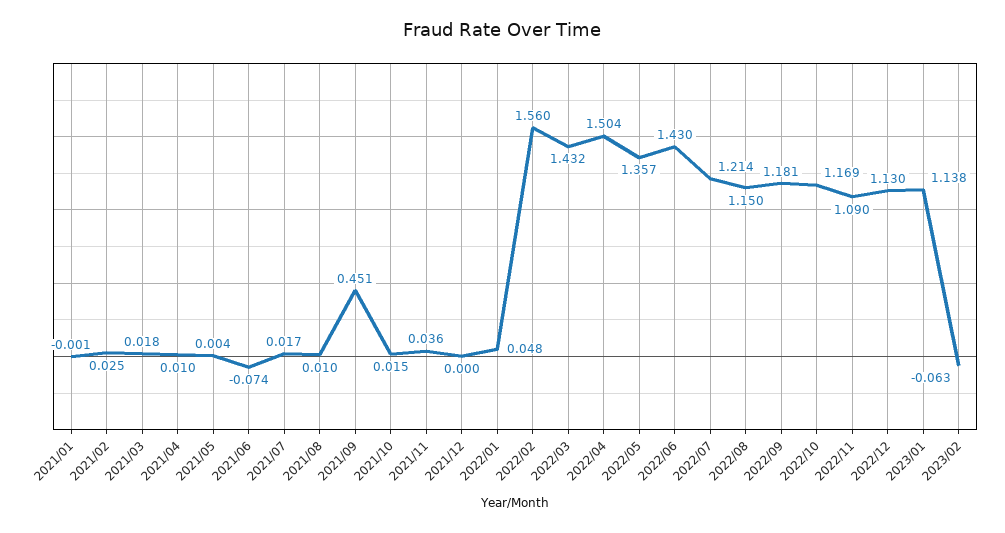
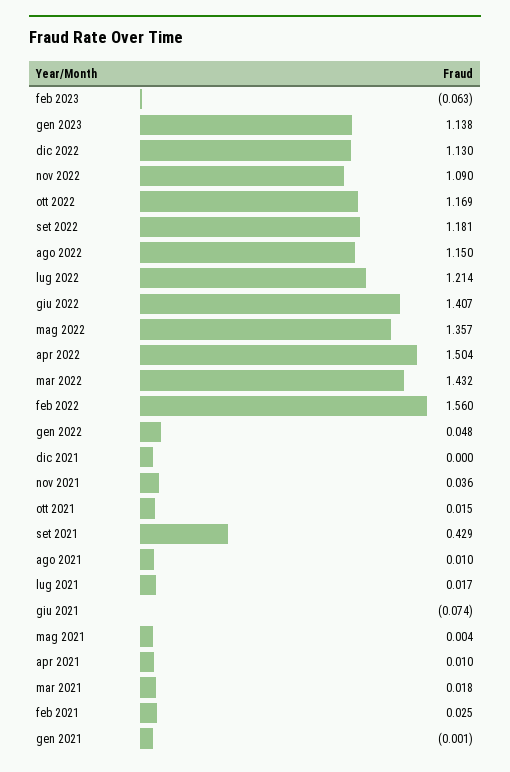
2021/09: 0.451 -> 0.429
2022/06: 1.43 -> 1.407

